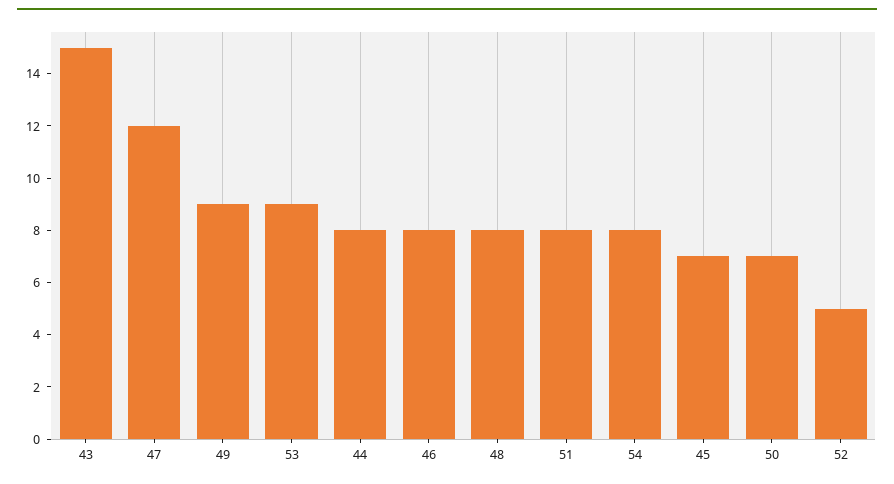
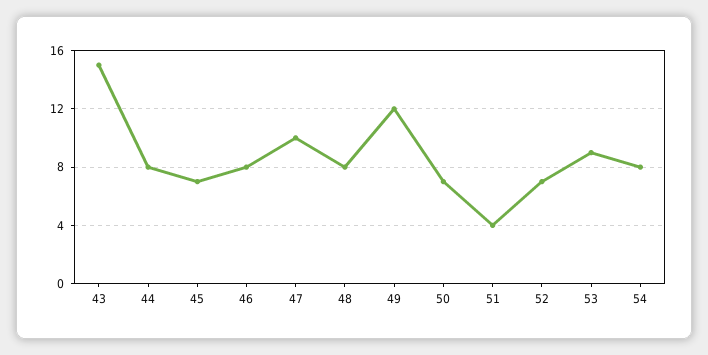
47: 12 -> 10
49: 9 -> 12
51: 8 -> 4
52: 5 -> 7

